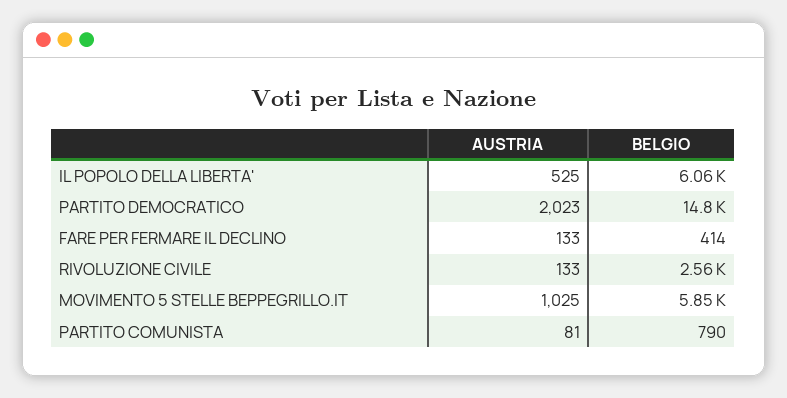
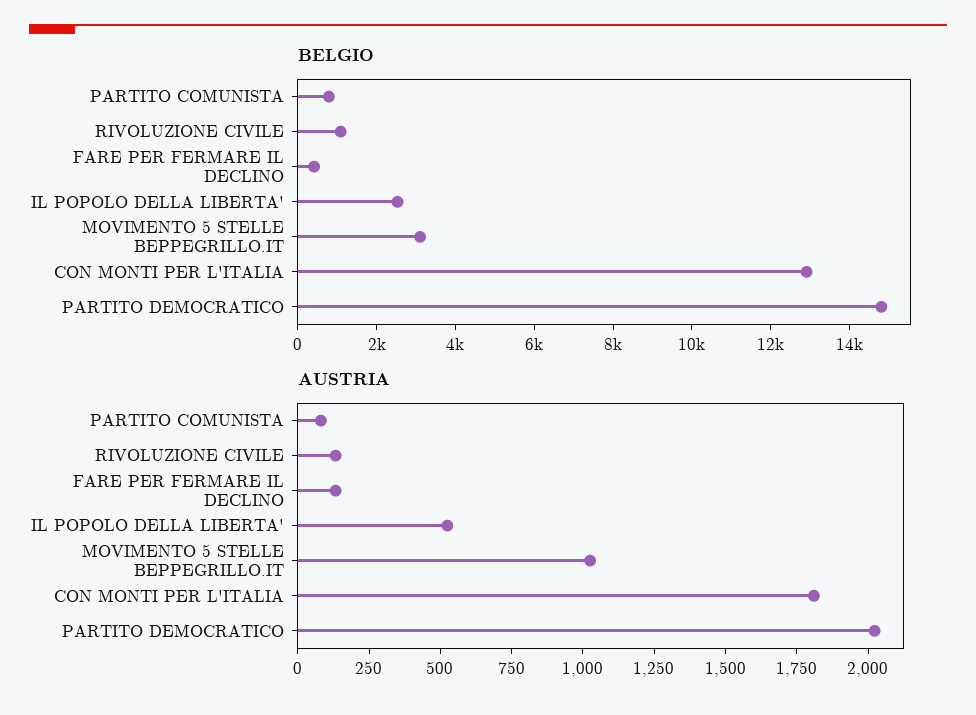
BELGIO, IL POPOLO DELLA LIBERTA': 6060 -> 2500
BELGIO, RIVOLUZIONE CIVILE: 2560 -> 1000
BELGIO, MOVIMENTO 5 STELLE BEPPEGRILLO.IT: 5850 -> 3000
BELGIO, CON MONTI PER L'ITALIA: none -> 13000
AUSTRIA, CON MONTI PER L'ITALIA: none -> 1800

